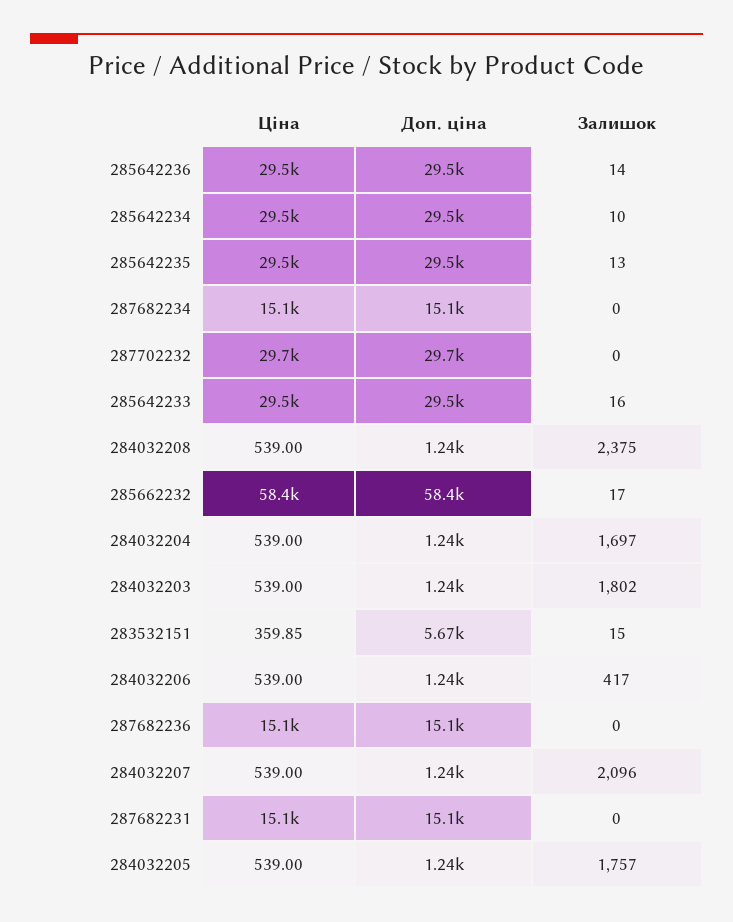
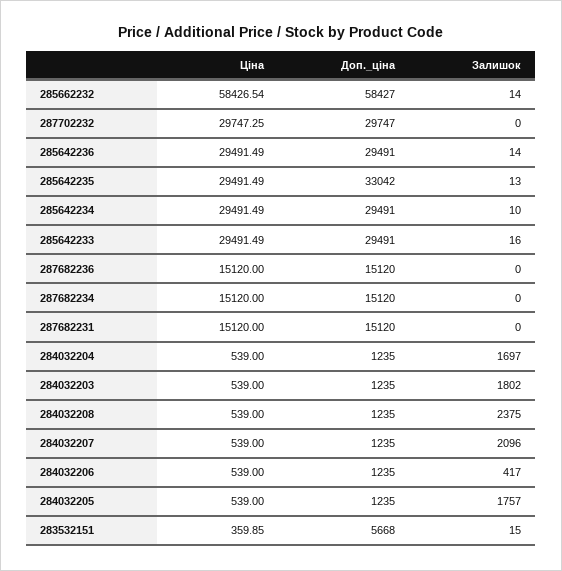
Доп. ціна, 285642235: 29500 -> 33042
Залишок, 285662232: 17 -> 14

